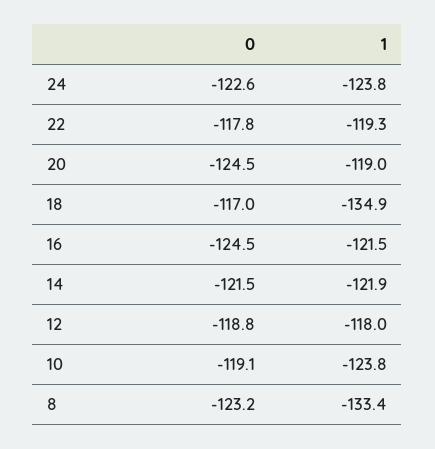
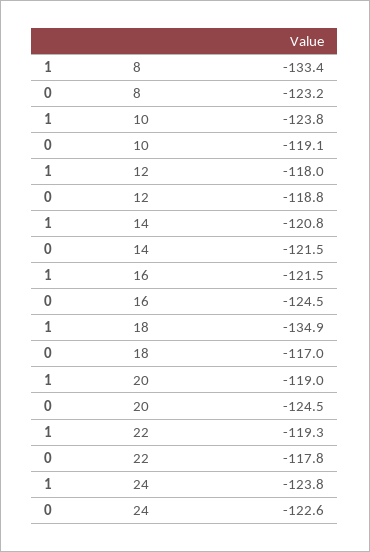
1, 14: -121.9 -> -120.8

